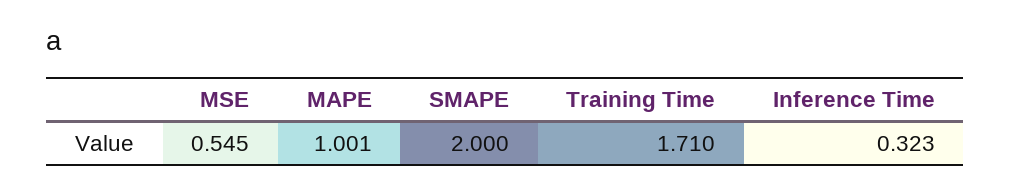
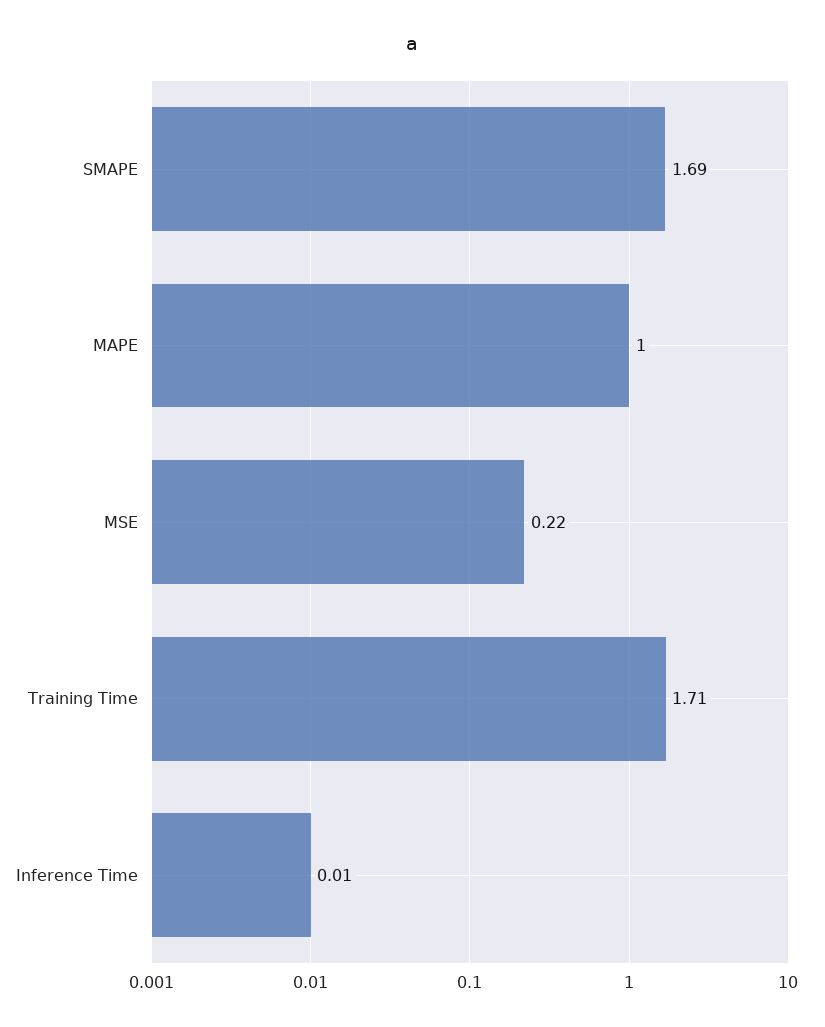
MSE: 0.545 -> 0.22
SMAPE: 2 -> 1.69
Inference Time: 0.323 -> 0.01

